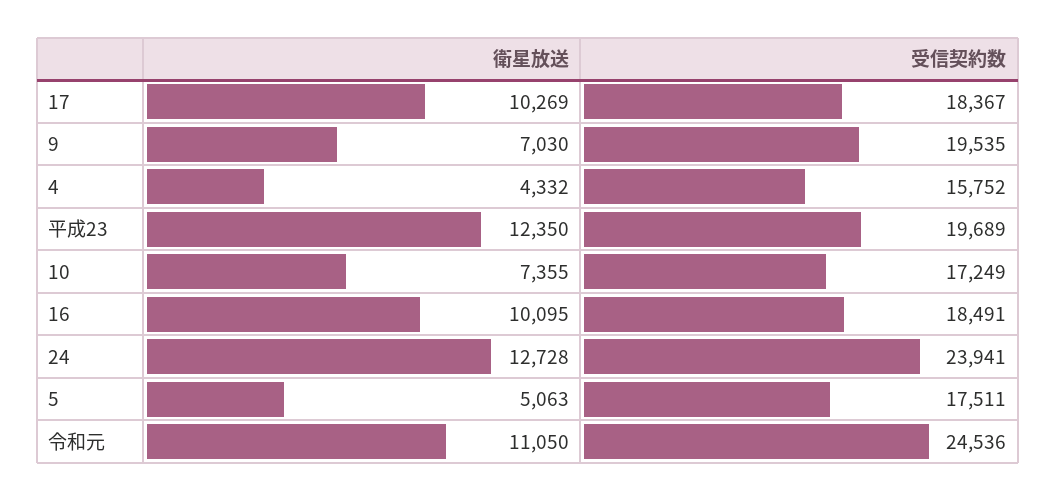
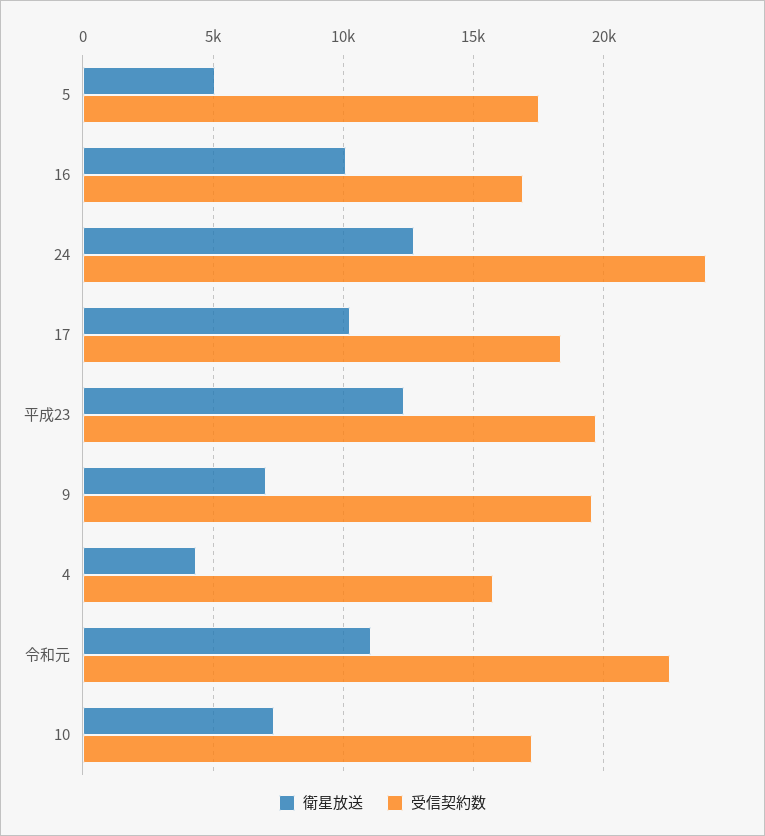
受信契約数, 16: 18491 -> 17000
受信契約数, 令和元: 24536 -> 22500

